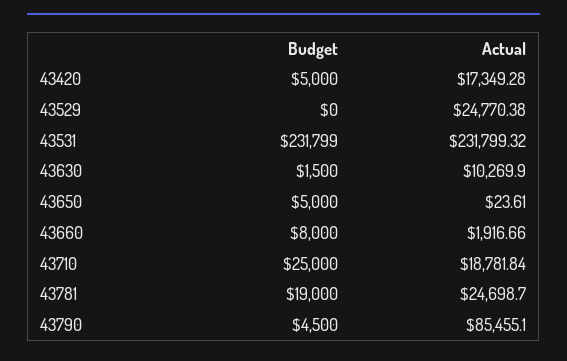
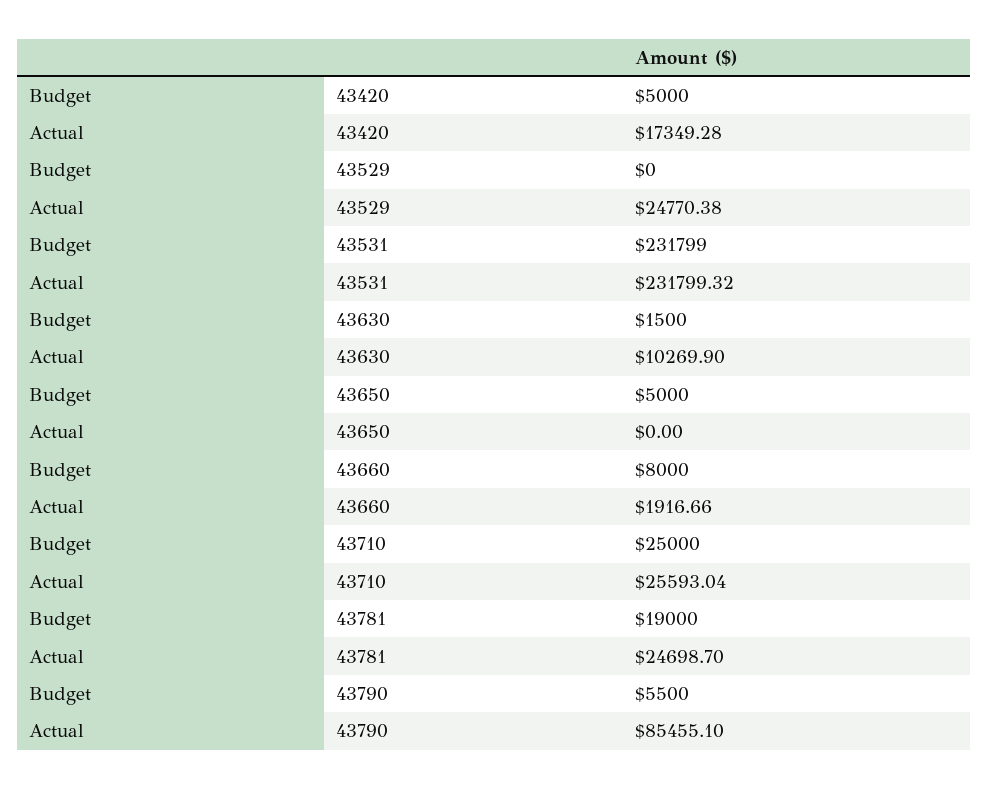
Actual, 43650: 23.61 -> 0
Actual, 43710: 18781.84 -> 25593.04
Budget, 43790: 4500 -> 5500

